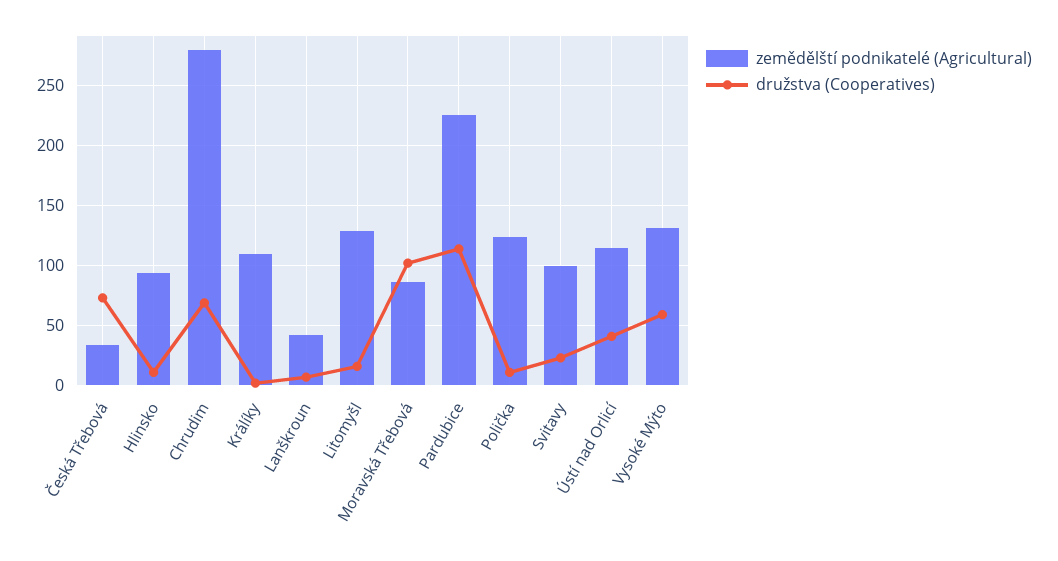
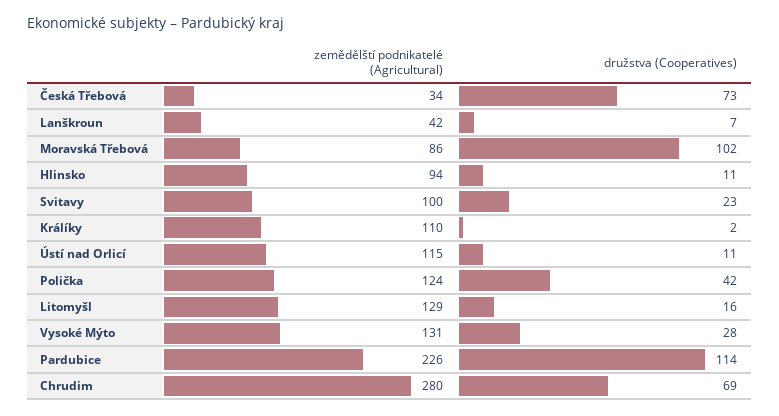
družstva (Cooperatives), Polička: 10 -> 42
družstva (Cooperatives), Ústí nad Orlicí: 40 -> 11
družstva (Cooperatives), Vysoké Mýto: 60 -> 28

